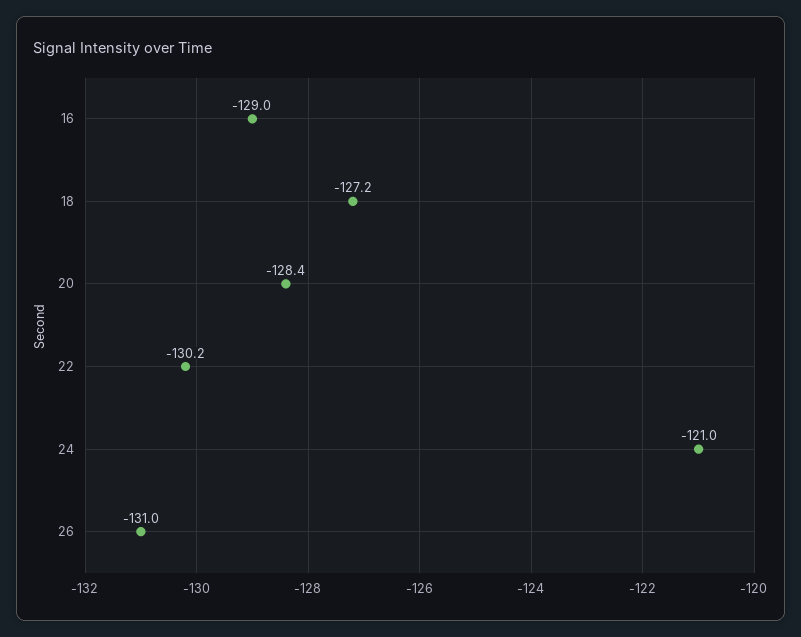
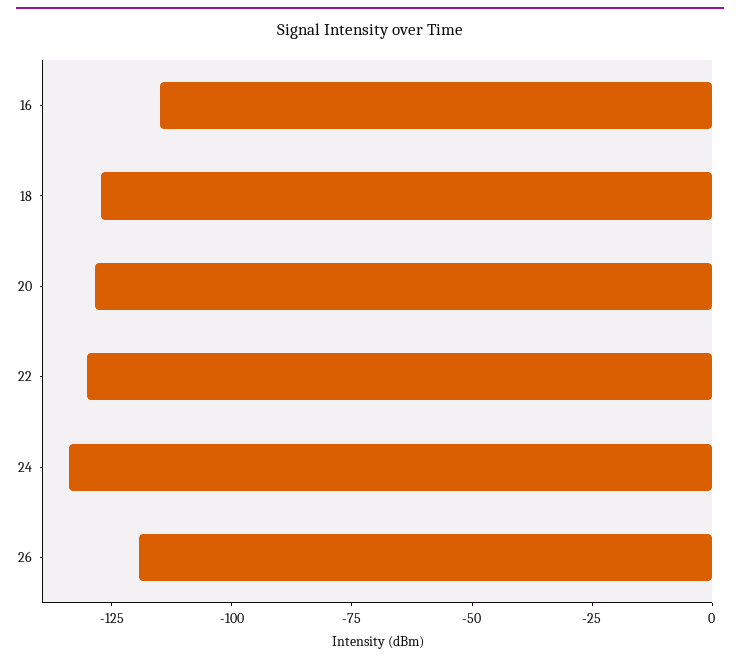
16: -129 -> -115
24: -121 -> -135
26: -131 -> -120

